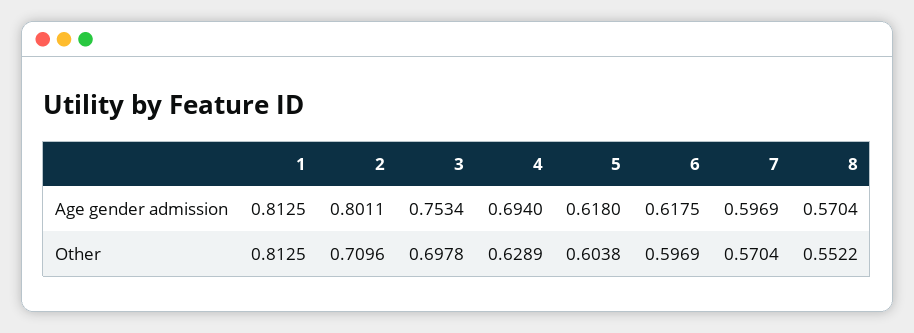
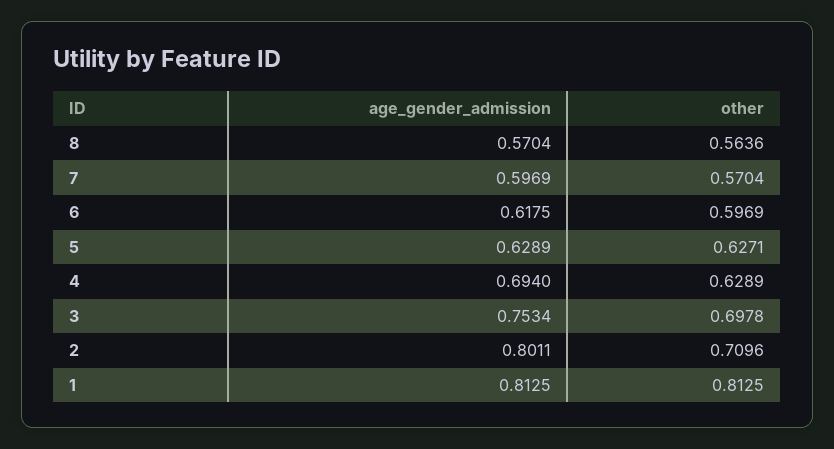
5, Age gender admission: 0.618 -> 0.6289
5, Other: 0.6038 -> 0.6271
8, Other: 0.5522 -> 0.5636

